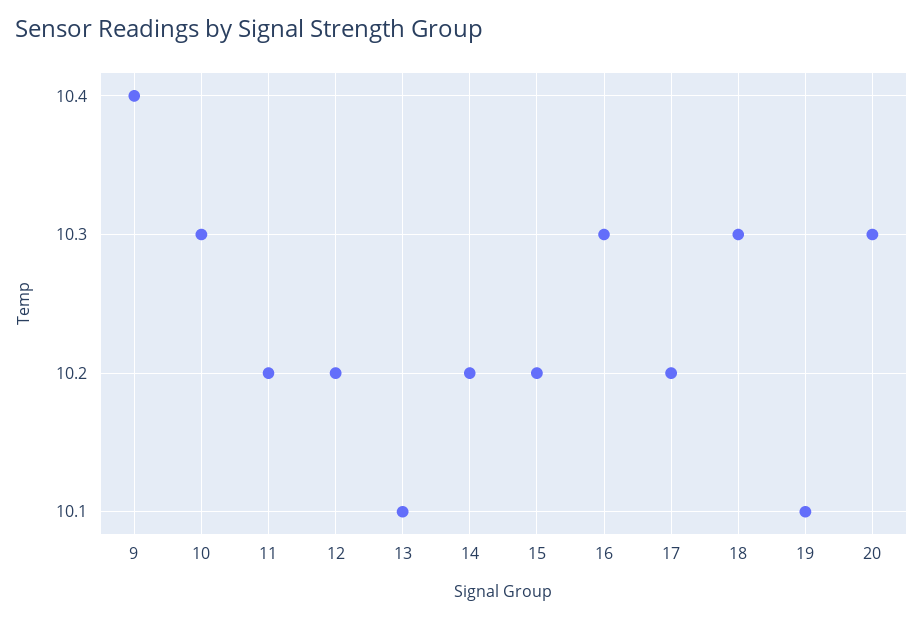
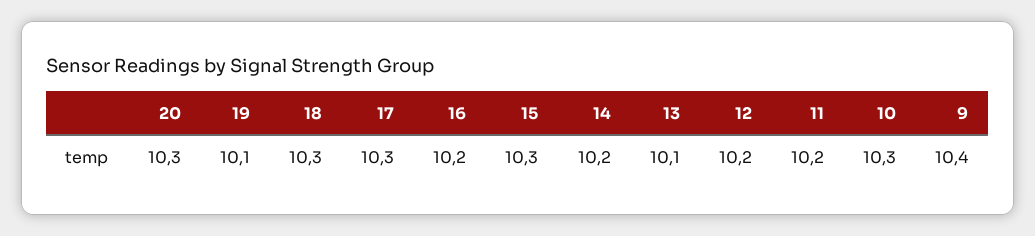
15: 10.2 -> 10.3
16: 10.3 -> 10.2
17: 10.2 -> 10.3

